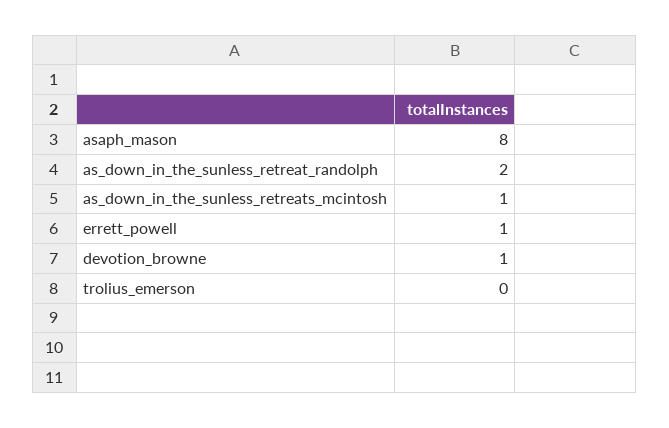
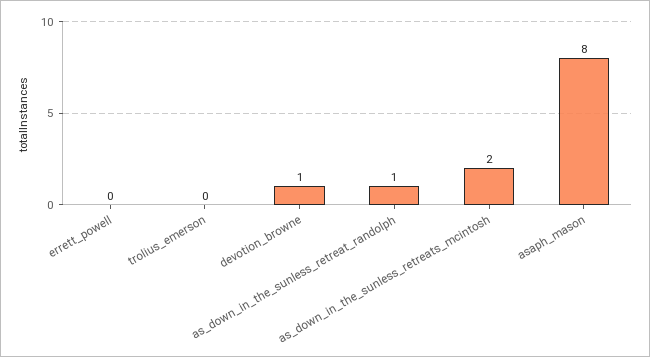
as_down_in_the_sunless_retreat_randolph: 2 -> 1
as_down_in_the_sunless_retreats_mcintosh: 1 -> 2
errett_powell: 1 -> 0

